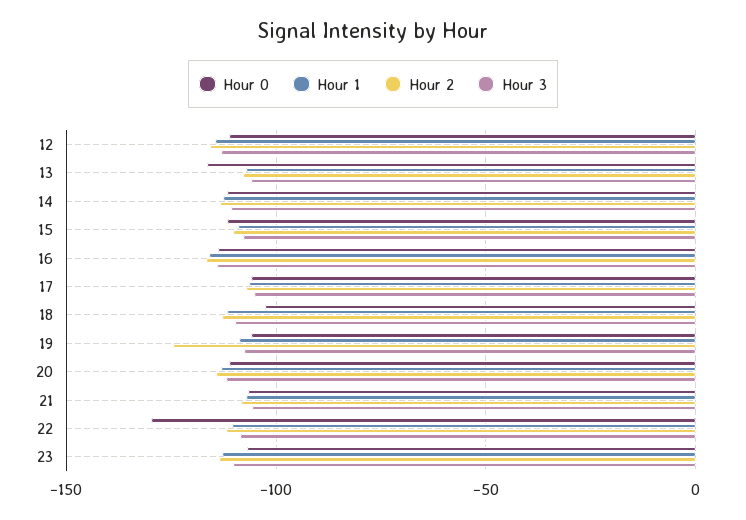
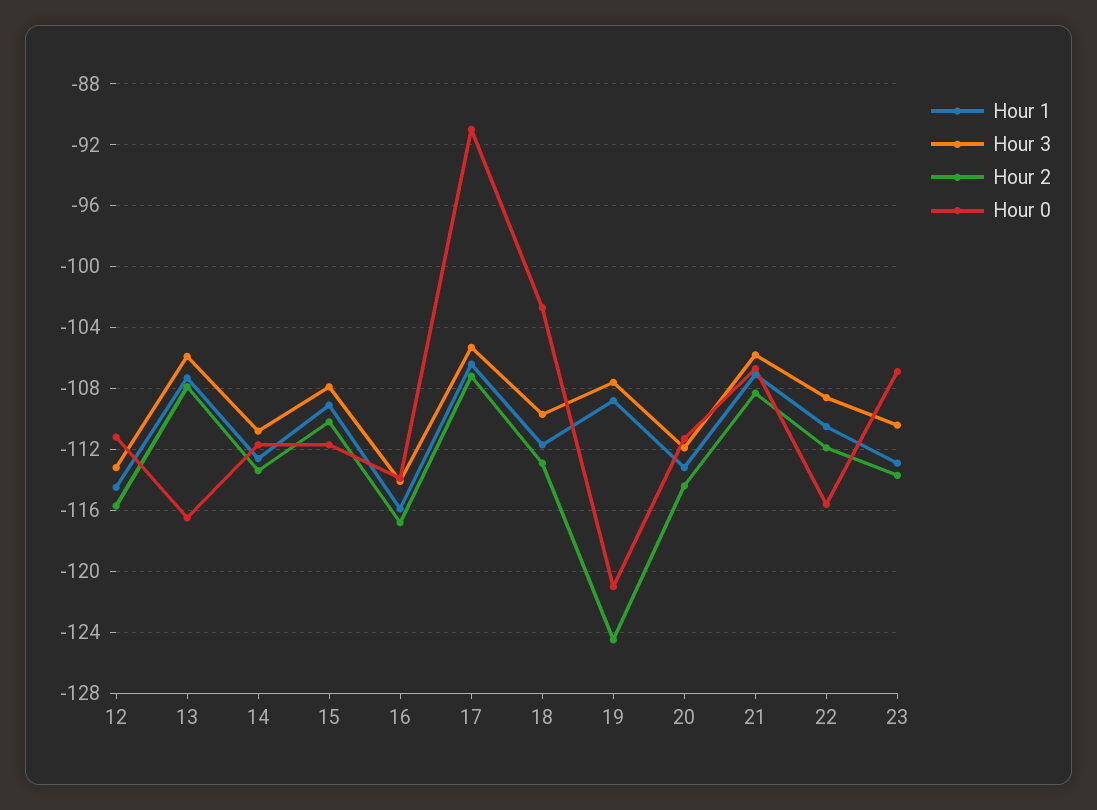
Hour 0, 17: -105 -> -91
Hour 0, 19: -105 -> -121
Hour 0, 22: -130 -> -115.5

